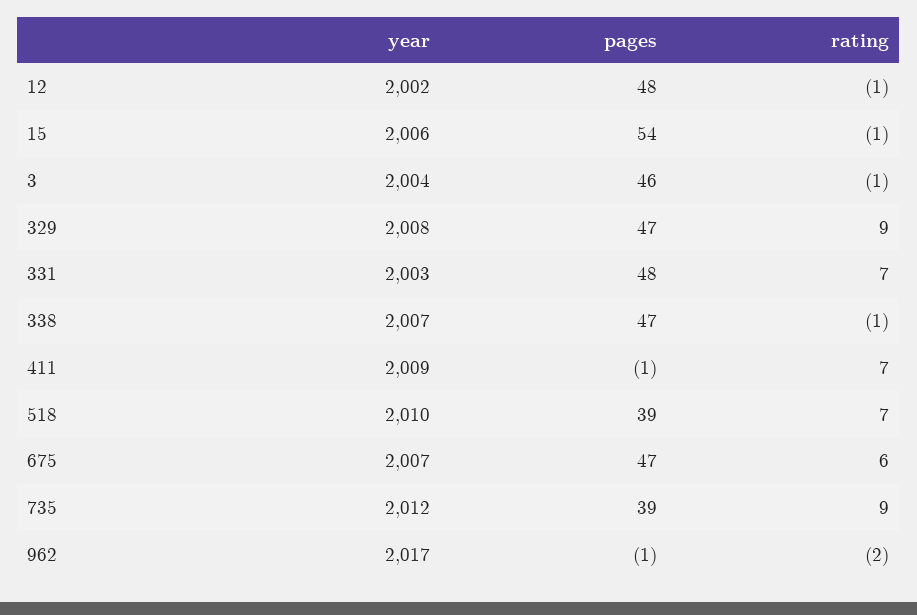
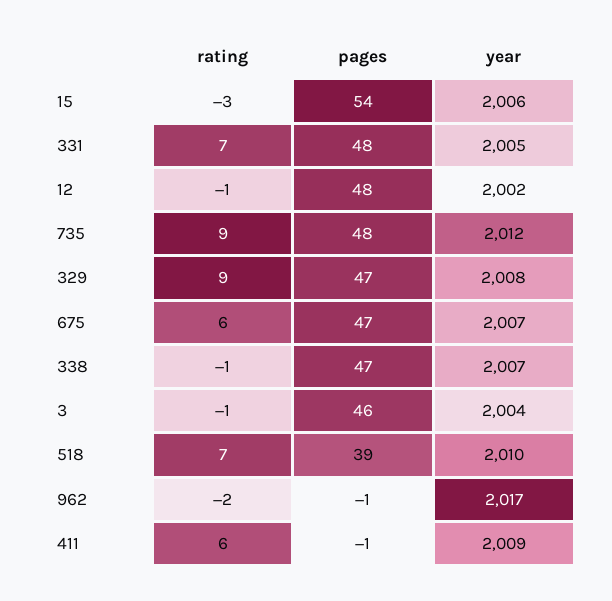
rating, 15: -1 -> -3
year, 331: 2003 -> 2005
rating, 411: 7 -> 6
pages, 735: 39 -> 48

